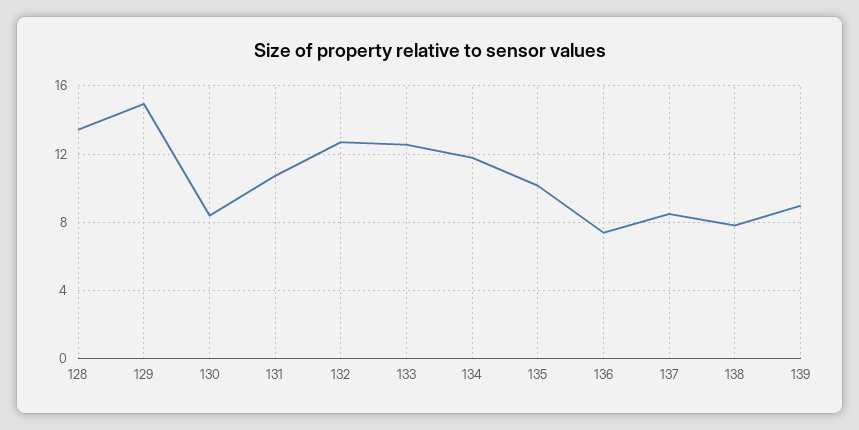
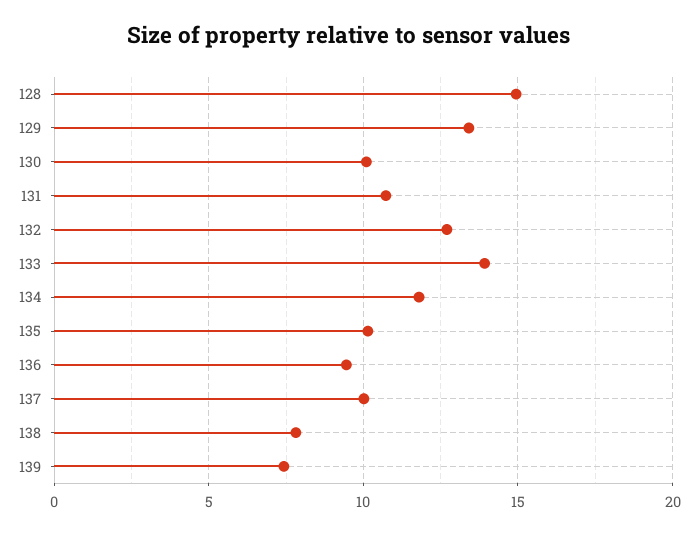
128: 13.5 -> 15
129: 15 -> 13.5
130: 8.5 -> 10
133: 12.5 -> 14
136: 7.5 -> 9.5
137: 8.5 -> 10
139: 9 -> 7.5

